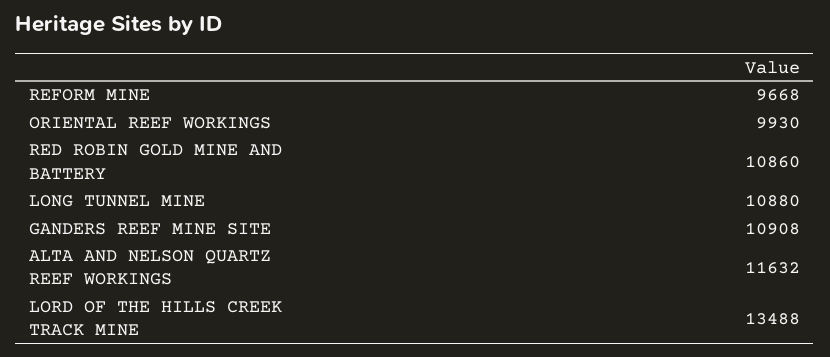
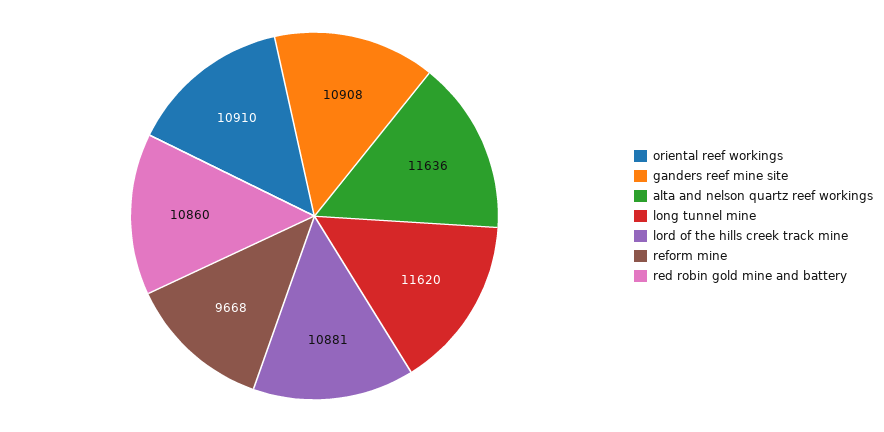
ORIENTAL REEF WORKINGS: 9930 -> 10910
LONG TUNNEL MINE: 10880 -> 11620
ALTA AND NELSON QUARTZ REEF WORKINGS: 11632 -> 11636
LORD OF THE HILLS CREEK TRACK MINE: 13488 -> 10881

